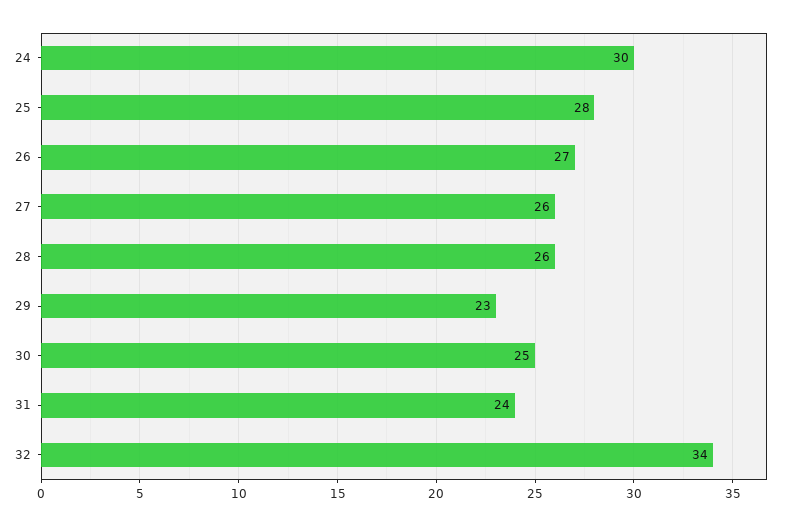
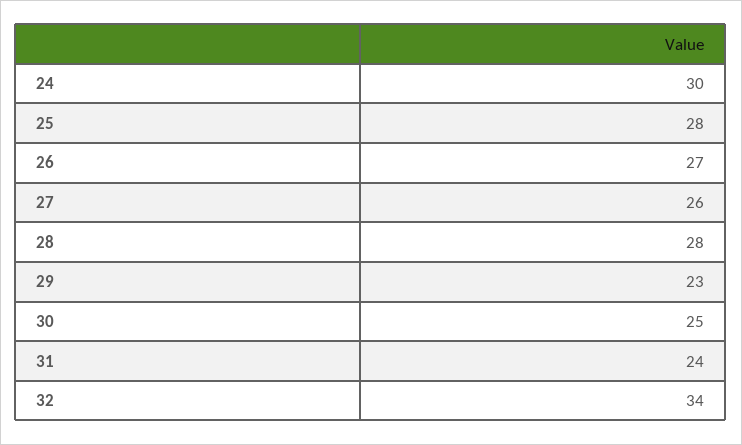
28: 26 -> 28

